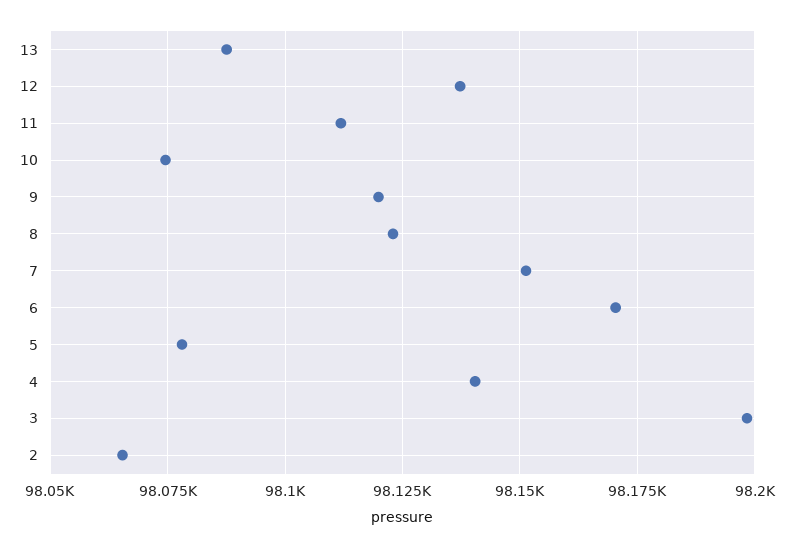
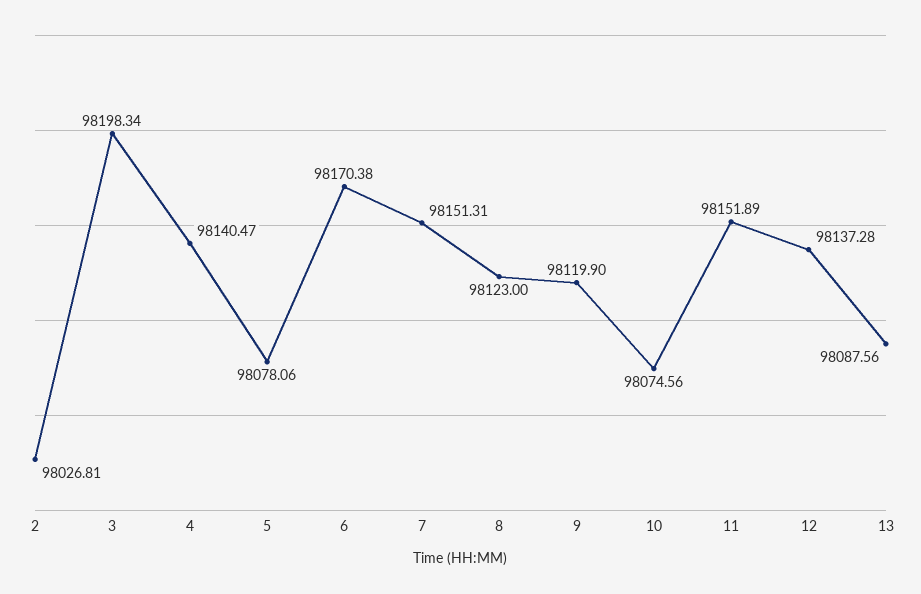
11: 98112.5 -> 98151.89
2: 98065 -> 98026.81

